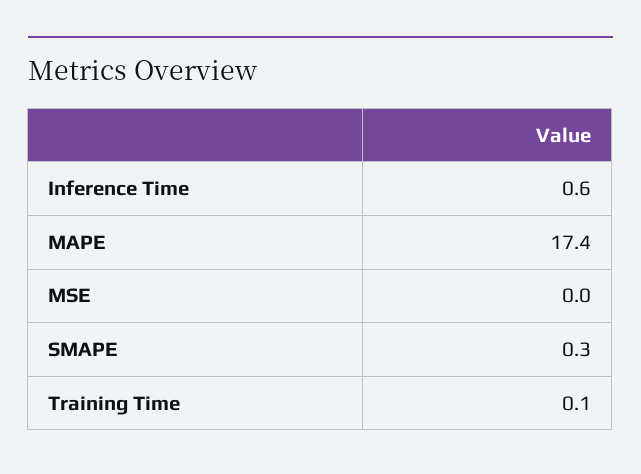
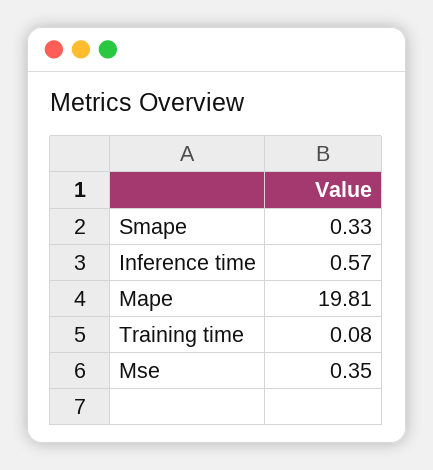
MAPE: 17.4 -> 19.81
MSE: 0 -> 0.35

